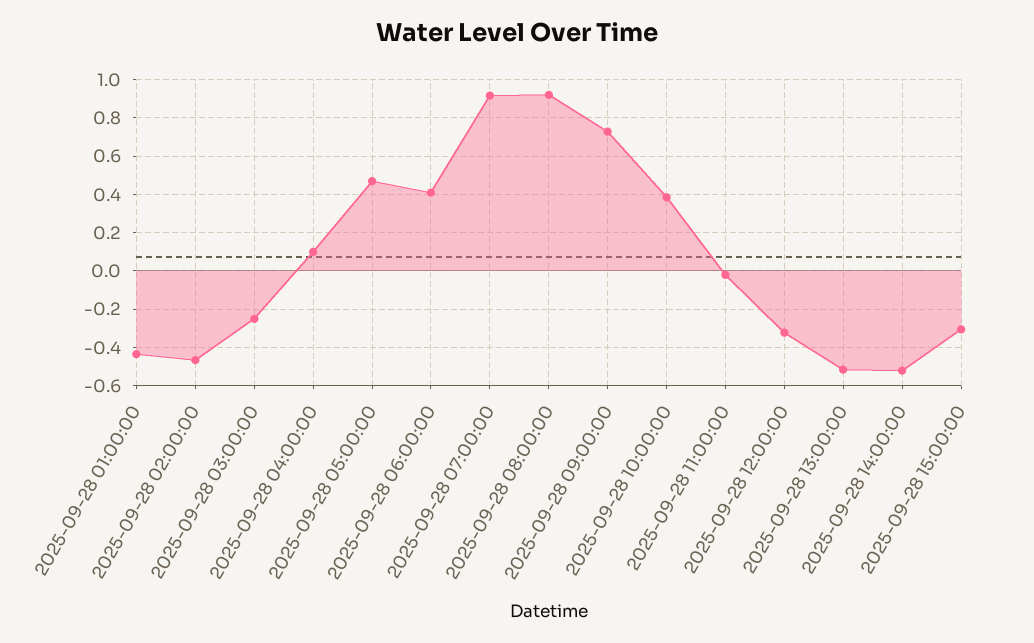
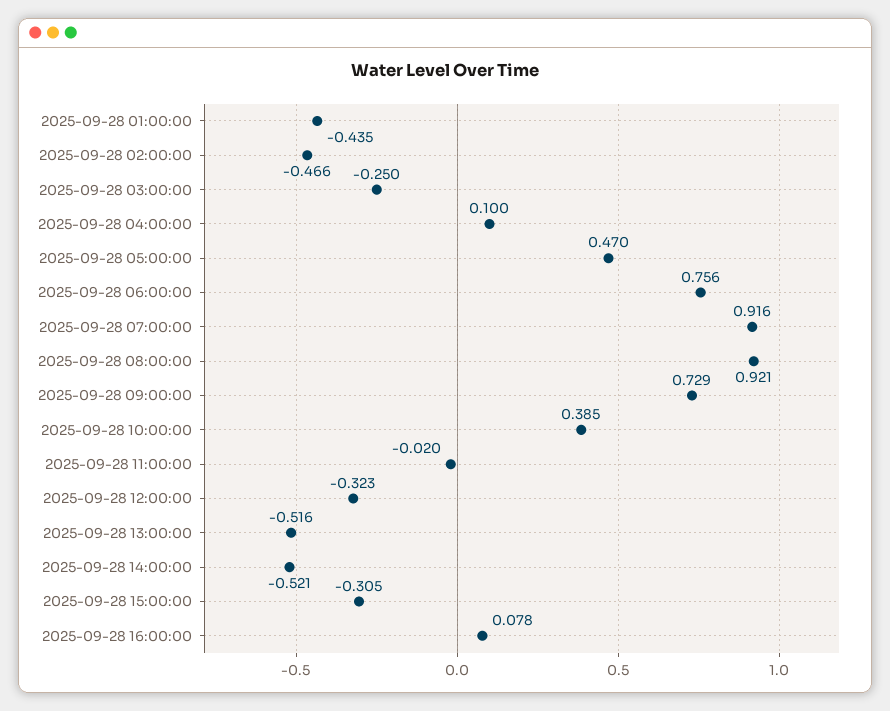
2025-09-28 06:00:00: 0.4 -> 0.756
2025-09-28 16:00:00: none -> 0.078

